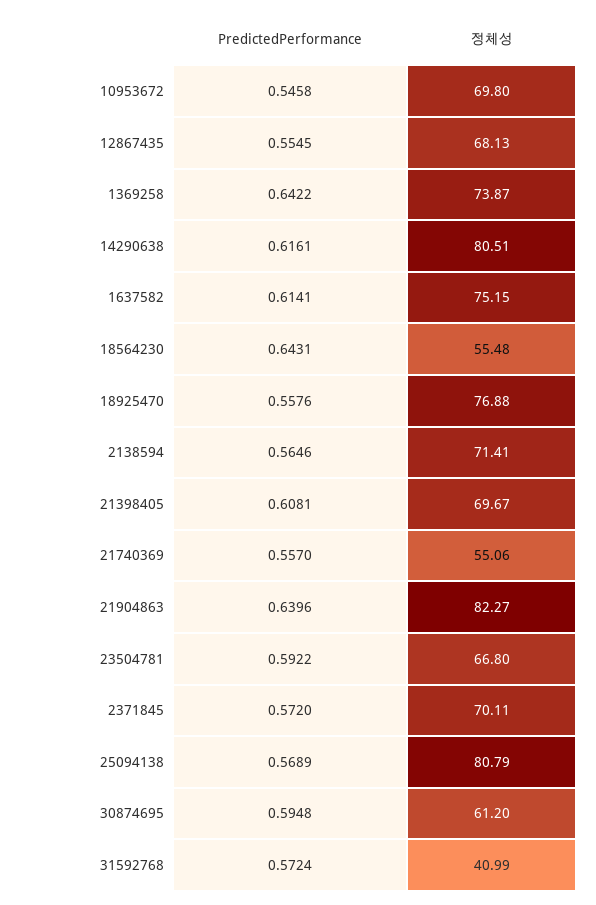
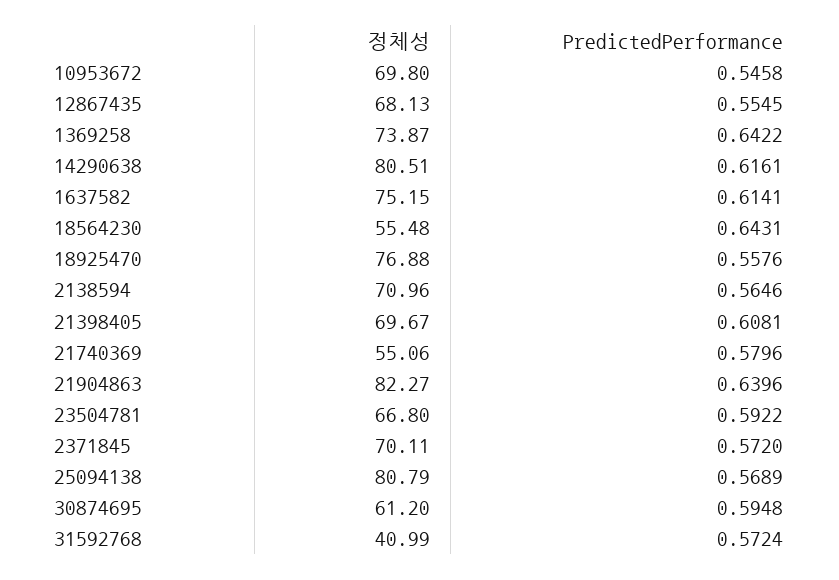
정체성, 2138594: 71.41 -> 70.96
PredictedPerformance, 21740369: 0.557 -> 0.5796

